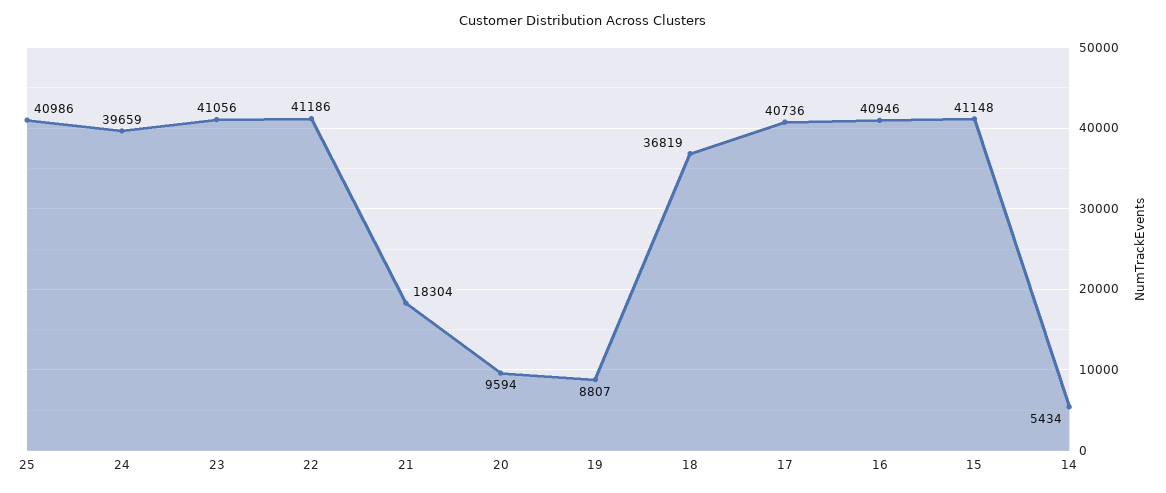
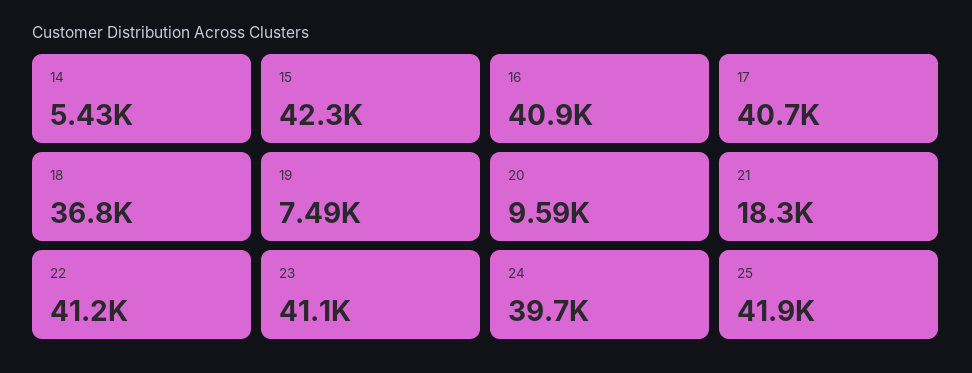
25: 40986 -> 41900
19: 8807 -> 7490
15: 41148 -> 42300

